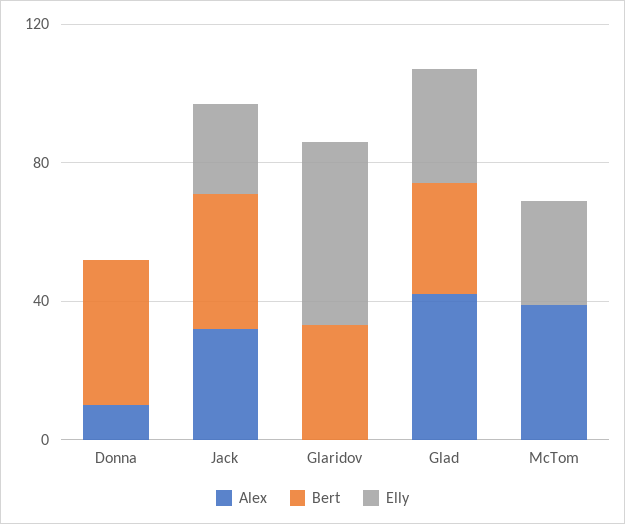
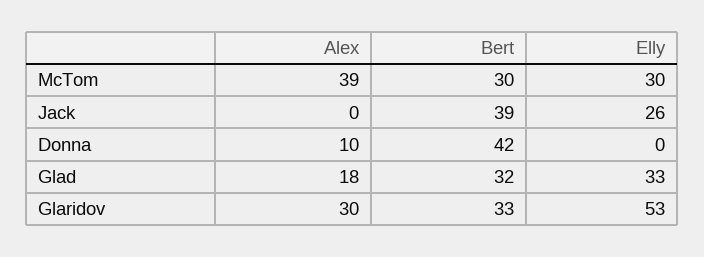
Alex, Jack: 30 -> 0
Alex, Glaridov: 0 -> 30
Alex, Glad: 40 -> 18
Bert, McTom: 0 -> 30

